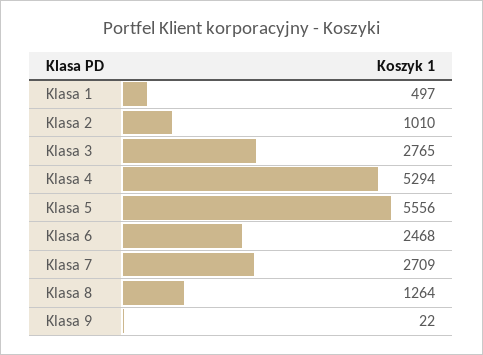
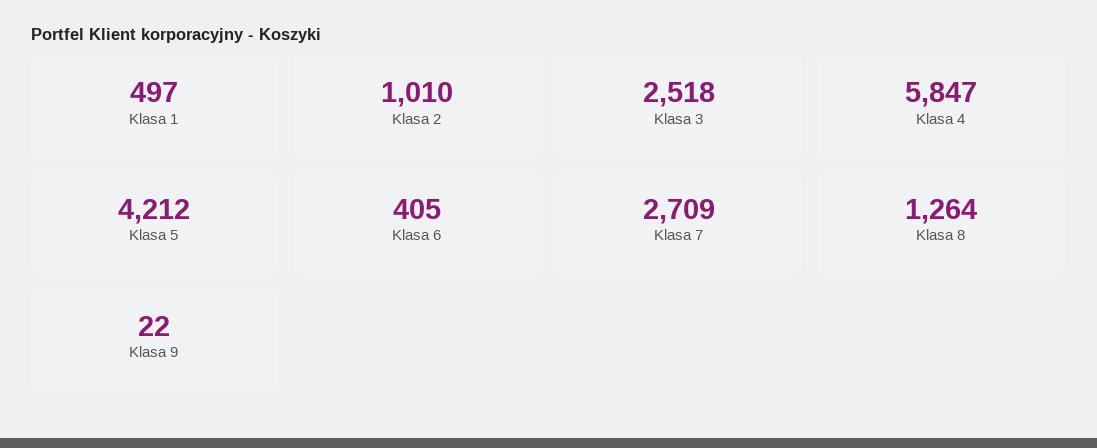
Klasa 3: 2765 -> 2518
Klasa 4: 5294 -> 5847
Klasa 5: 5556 -> 4212
Klasa 6: 2468 -> 405

